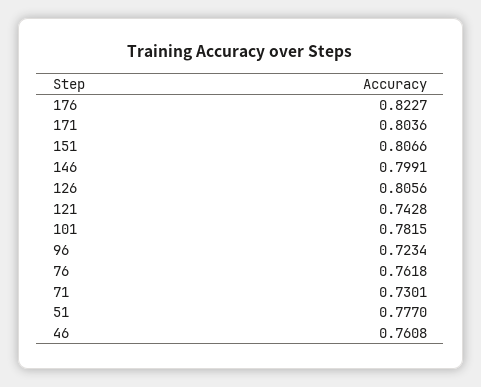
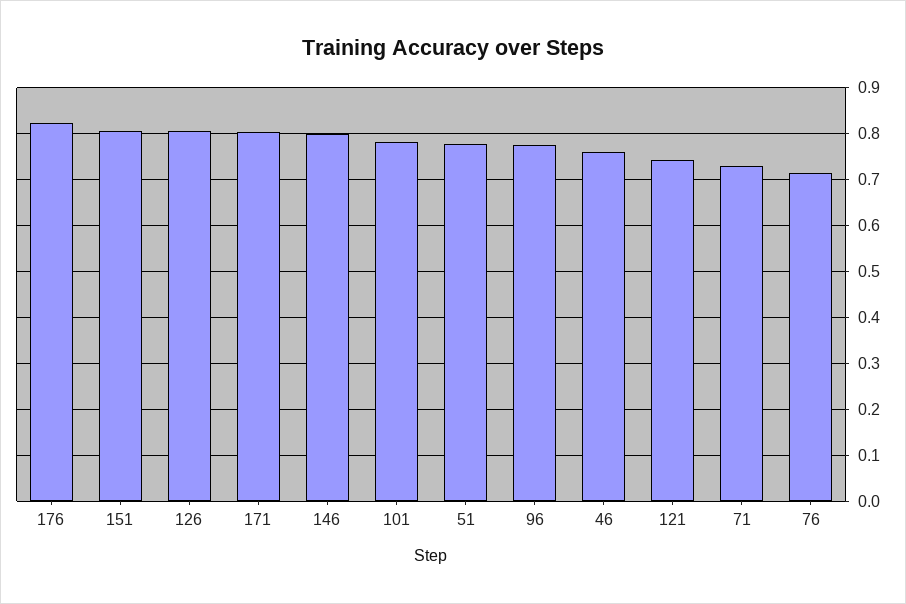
96: 0.7234 -> 0.78
76: 0.7618 -> 0.72

